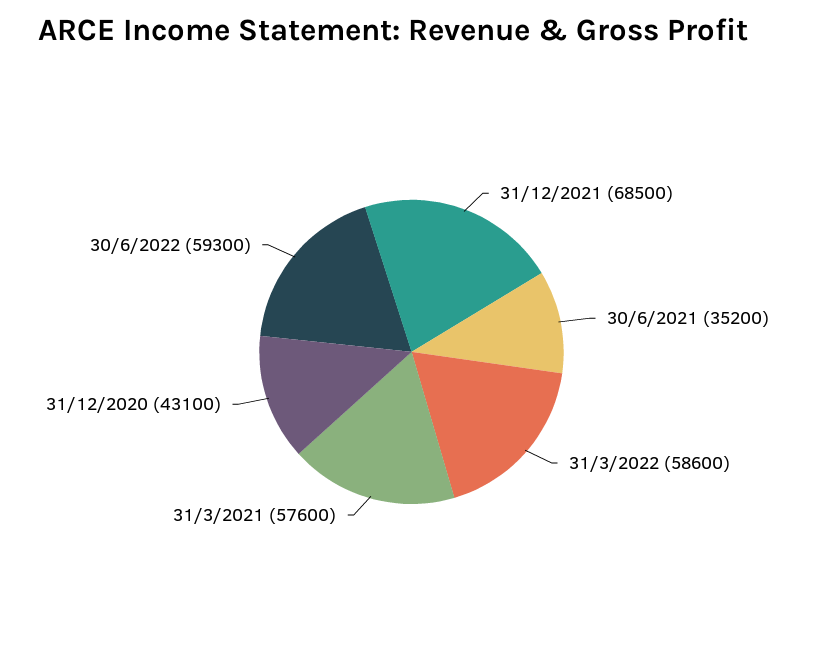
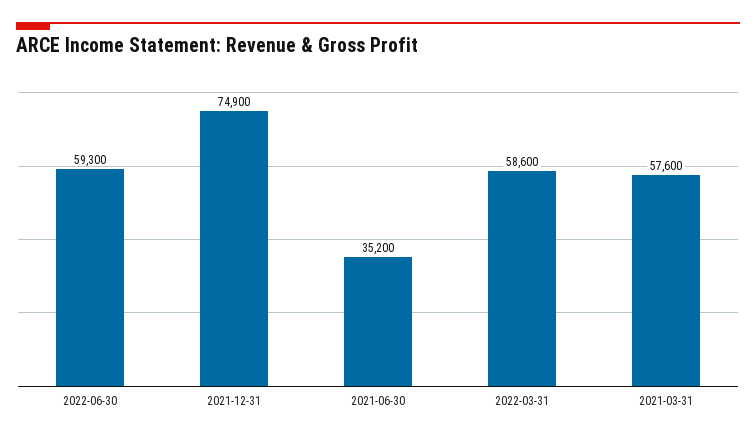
31/12/2021: 68500 -> 74900
31/12/2020: 43100 -> none

